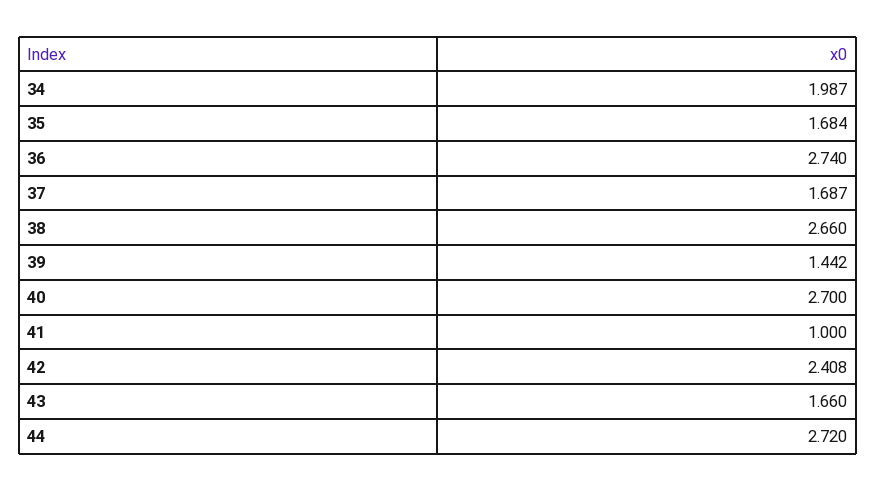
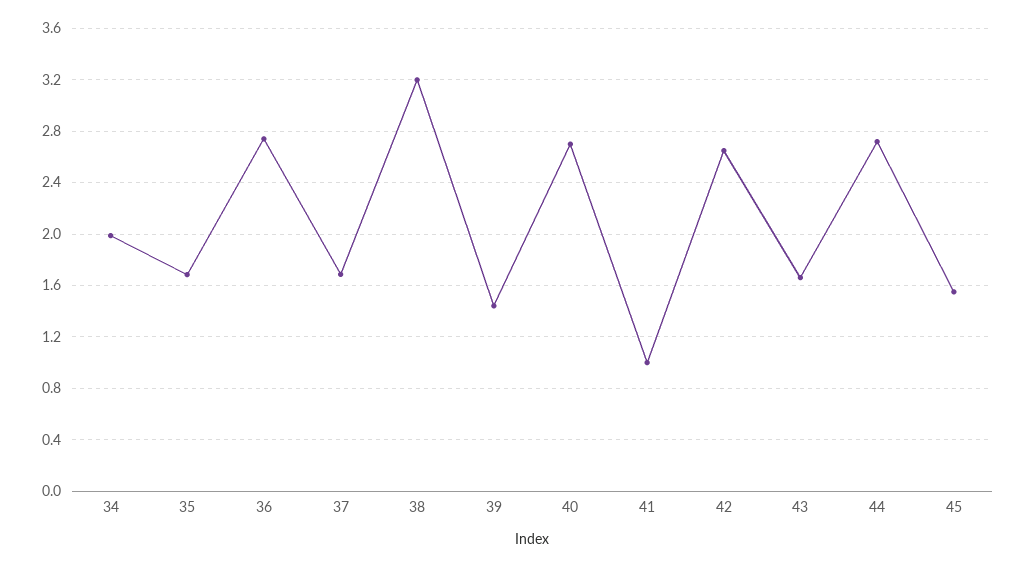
38: 2.66 -> 3.2
42: 2.408 -> 2.65
45: none -> 1.55

